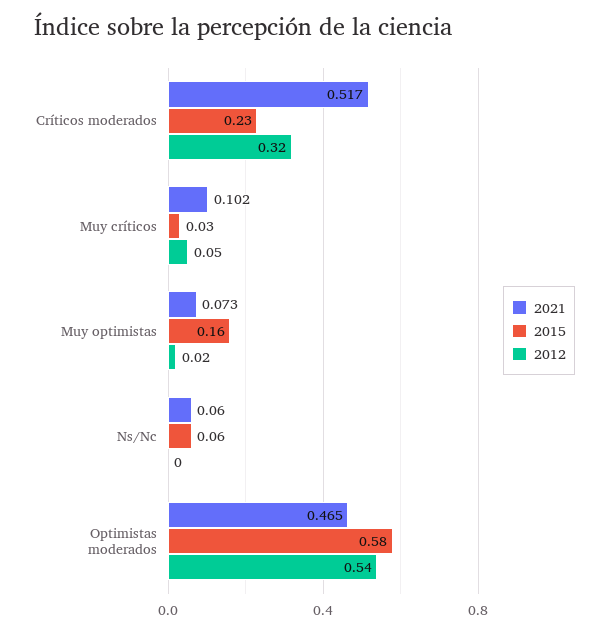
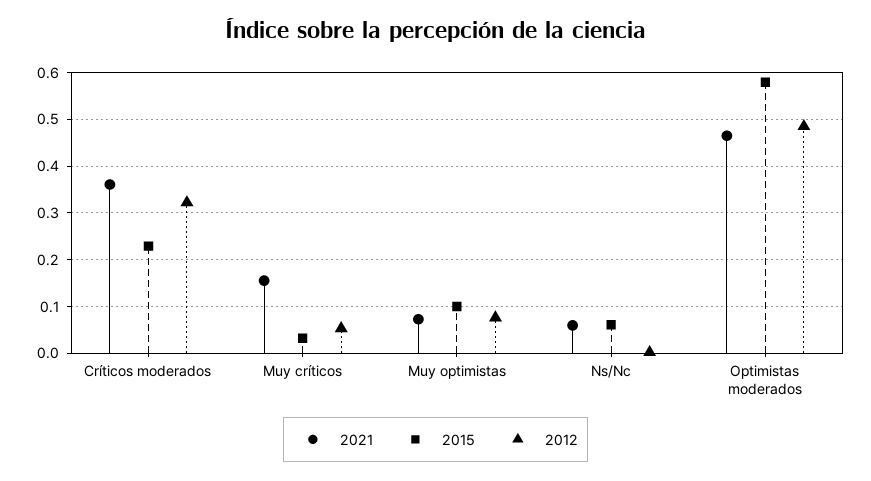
2021, Críticos moderados: 0.517 -> 0.36
2021, Muy críticos: 0.102 -> 0.16
2015, Muy optimistas: 0.16 -> 0.1
2012, Muy optimistas: 0.02 -> 0.08
2012, Optimistas moderados: 0.54 -> 0.48

